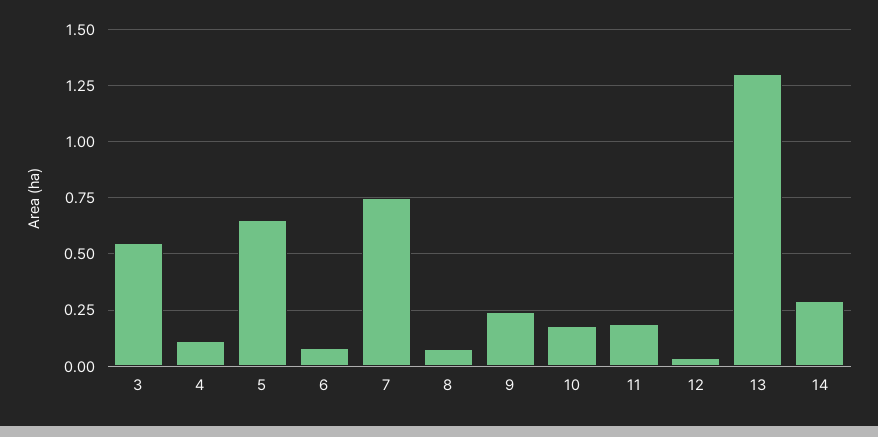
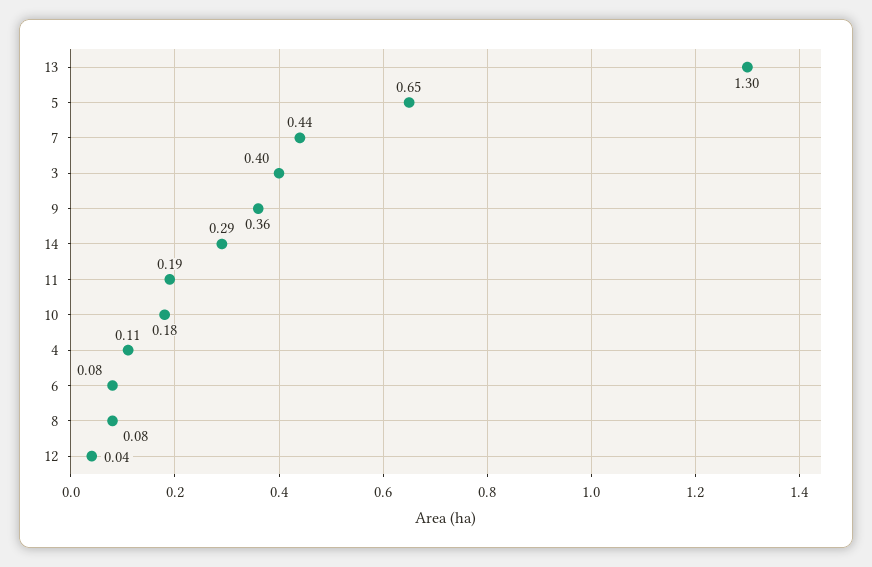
3: 0.55 -> 0.4
7: 0.75 -> 0.44
9: 0.25 -> 0.36

